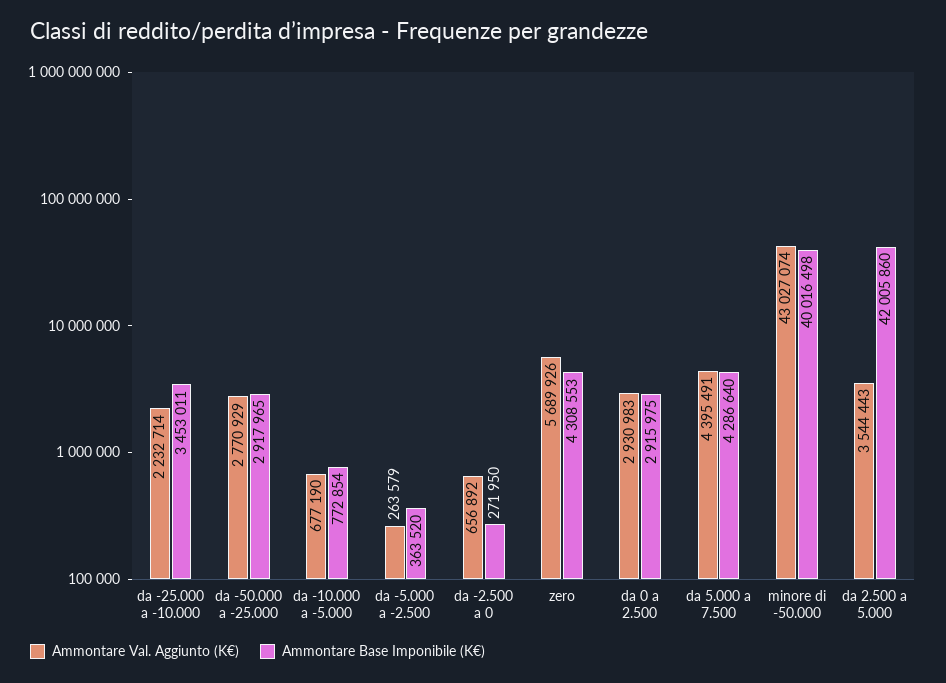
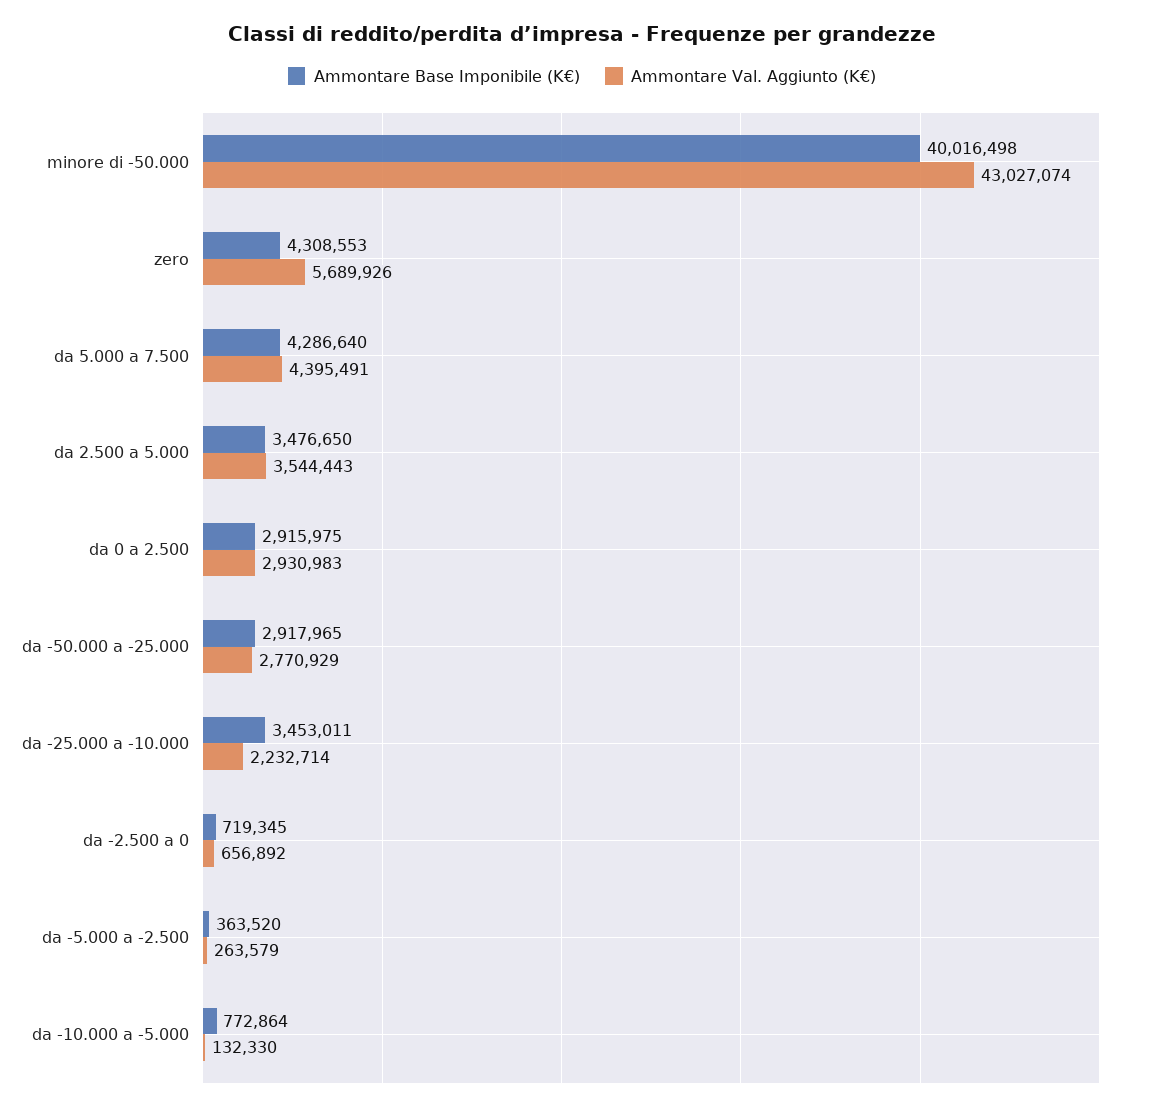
Ammontare Val. Aggiunto (K€), da -10.000 a -5.000: 677190 -> 132330
Ammontare Base Imponibile (K€), da -10.000 a -5.000: 772854 -> 772864
Ammontare Base Imponibile (K€), da -2.500 a 0: 271950 -> 719345
Ammontare Base Imponibile (K€), da 2.500 a 5.000: 42005860 -> 3476650

